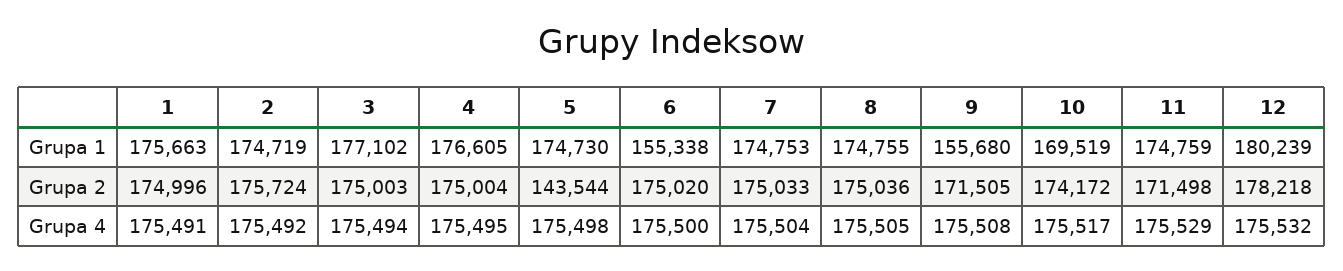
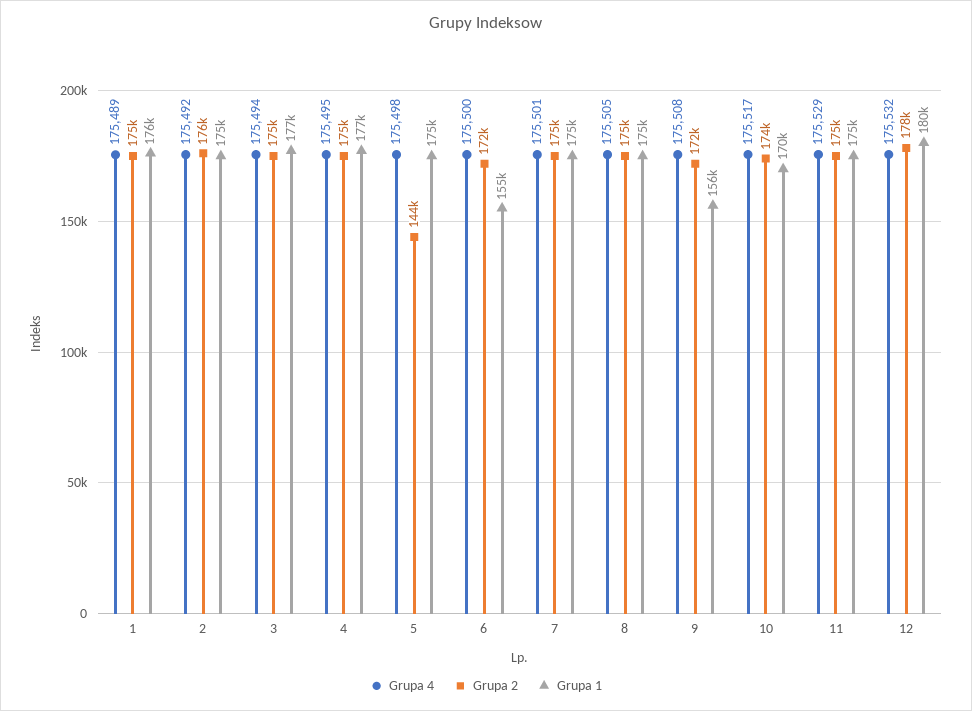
Grupa 2, 6: 175020 -> 172000
Grupa 2, 11: 171498 -> 175000
Grupa 4, 1: 175491 -> 175489
Grupa 4, 7: 175504 -> 175501

